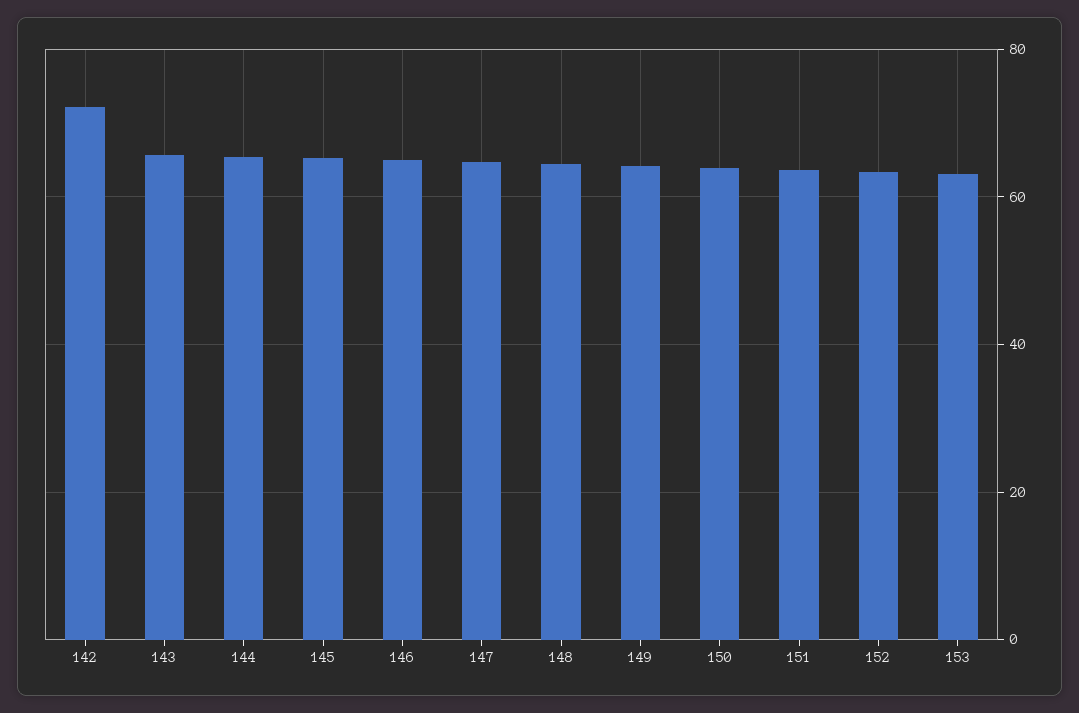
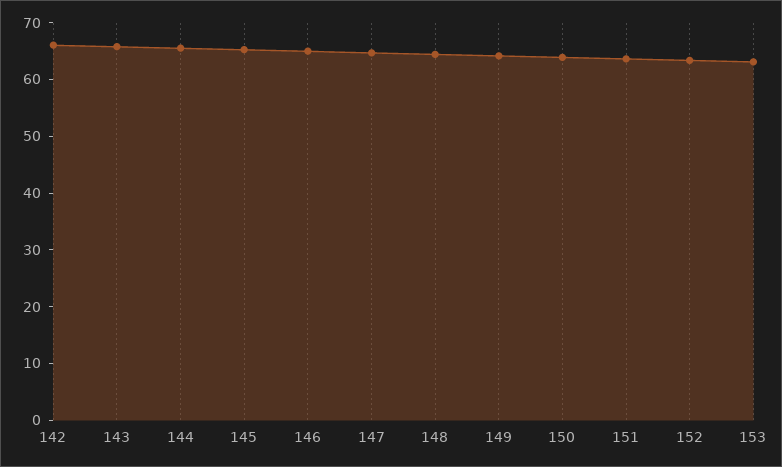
142: 72 -> 66

